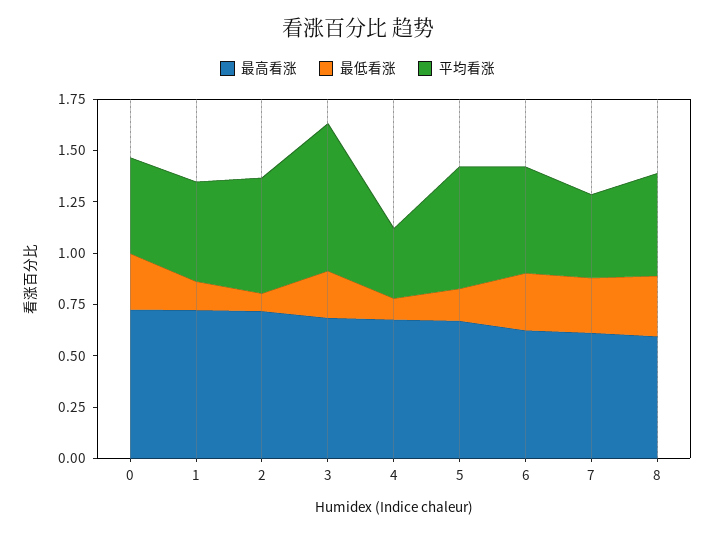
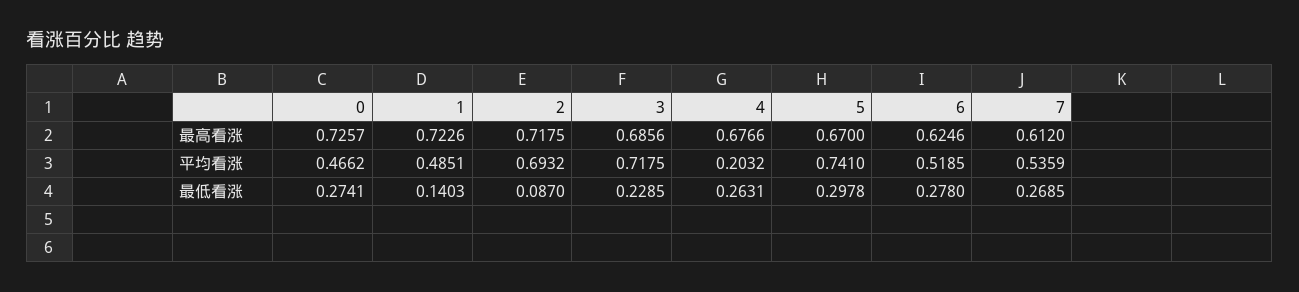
平均看涨, 2: 0.55 -> 0.6932
最低看涨, 4: 0.1 -> 0.2631
平均看涨, 4: 0.35 -> 0.2032
最低看涨, 5: 0.15 -> 0.2978
平均看涨, 5: 0.6 -> 0.741
平均看涨, 7: 0.4 -> 0.5359
最高看涨, 8: 0.6 -> none
最低看涨, 8: 0.3 -> none
平均看涨, 8: 0.5 -> none

